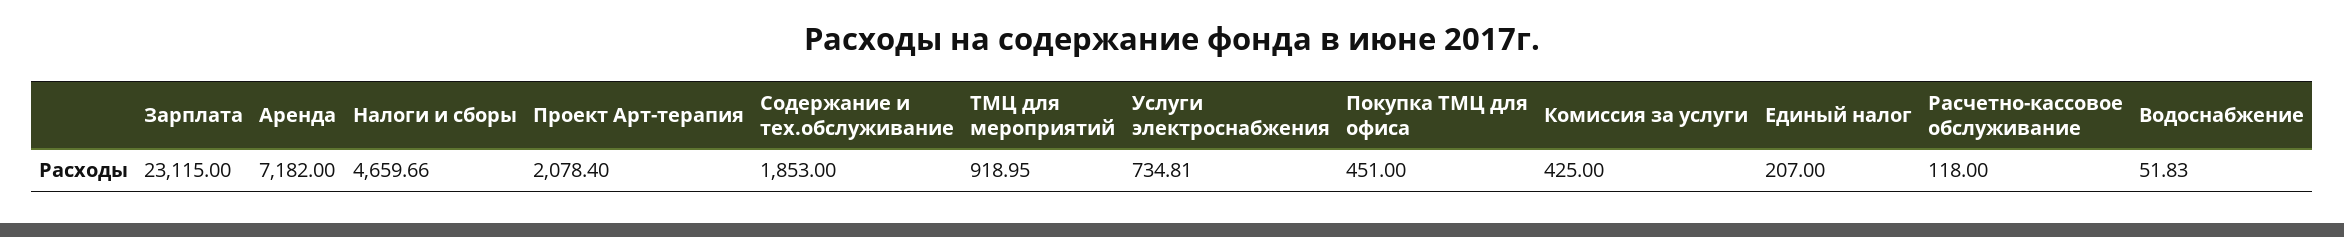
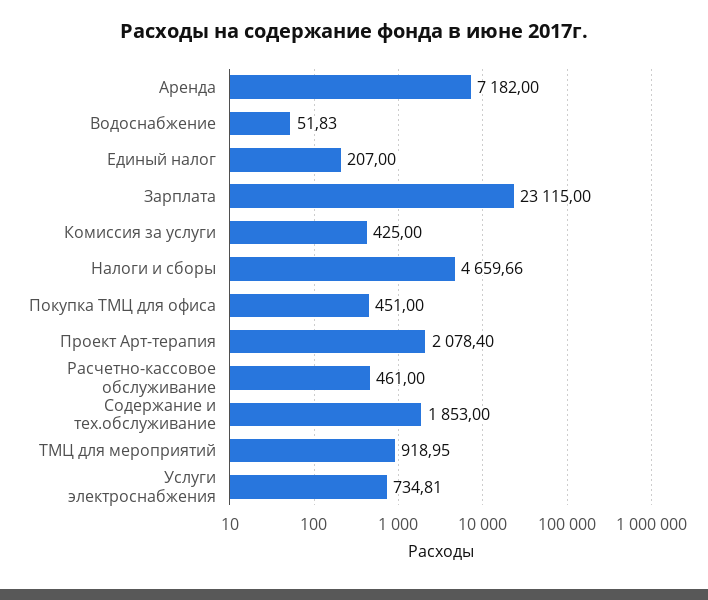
Расчетно-кассовое обслуживание: 118 -> 461

